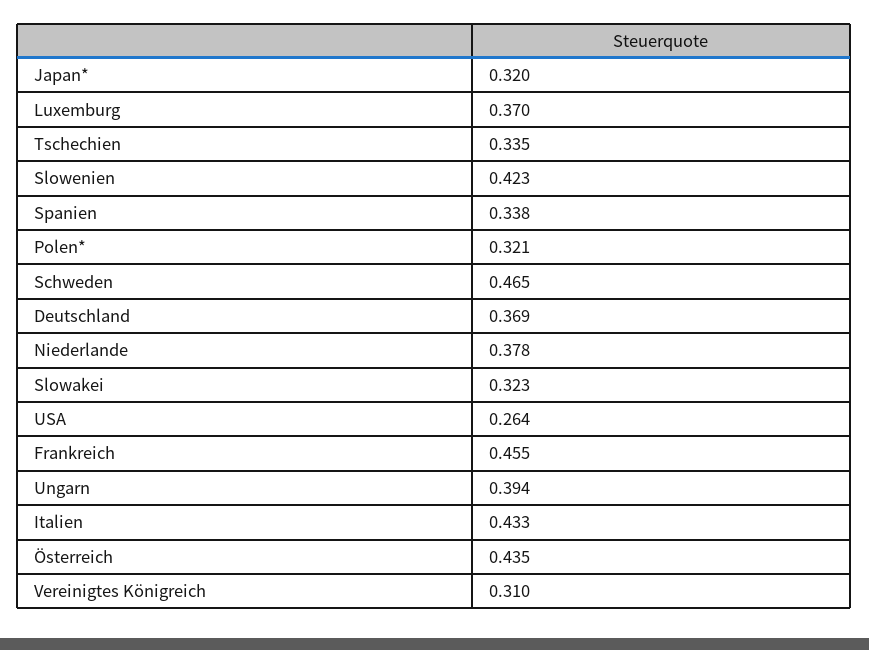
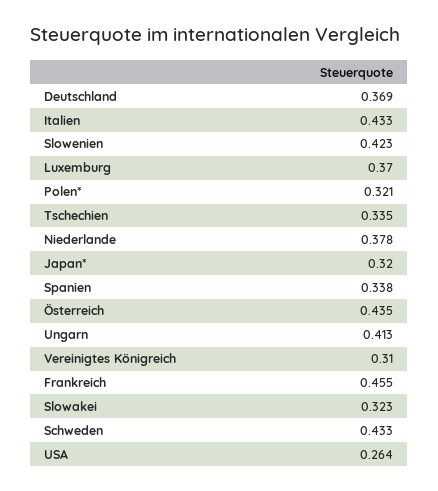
Schweden: 0.465 -> 0.433
Ungarn: 0.394 -> 0.413

